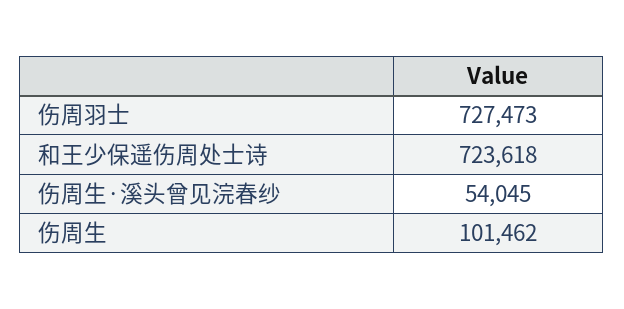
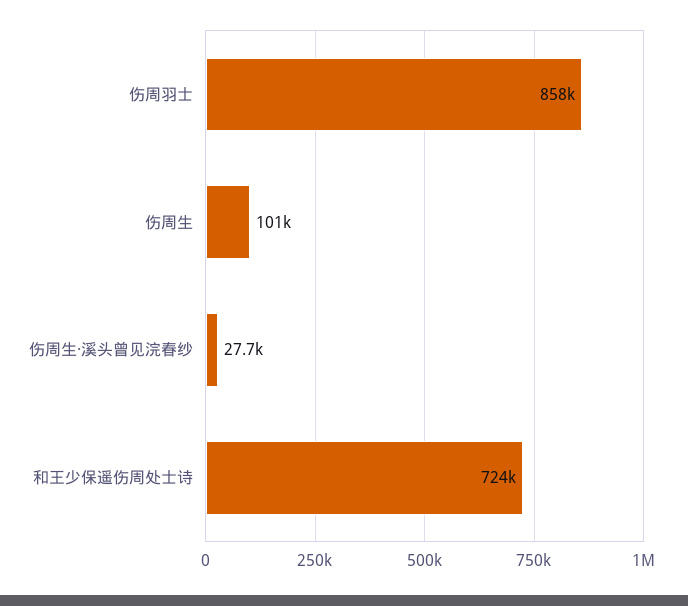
伤周羽士: 727473 -> 858000
伤周生·溪头曾见浣春纱: 54045 -> 27700

